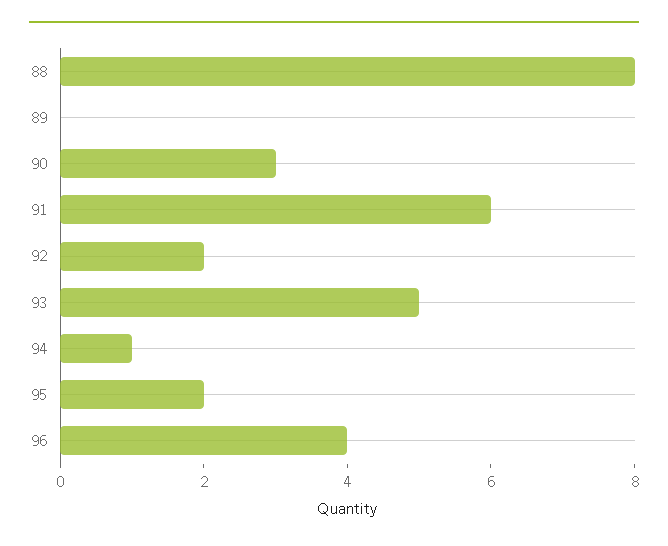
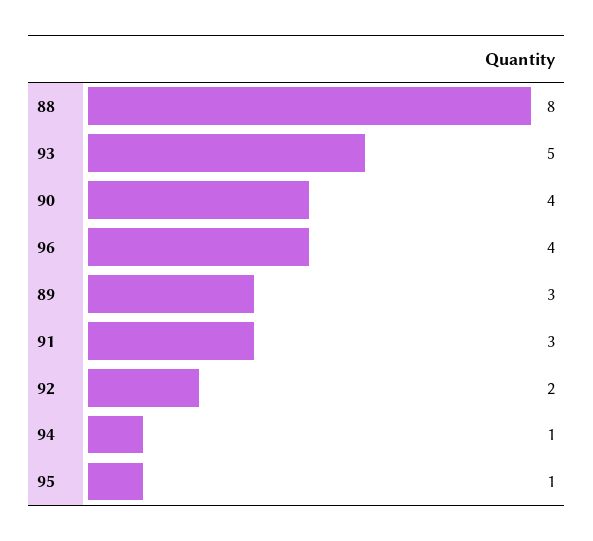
89: 0 -> 3
90: 3 -> 4
91: 6 -> 3
95: 2 -> 1

